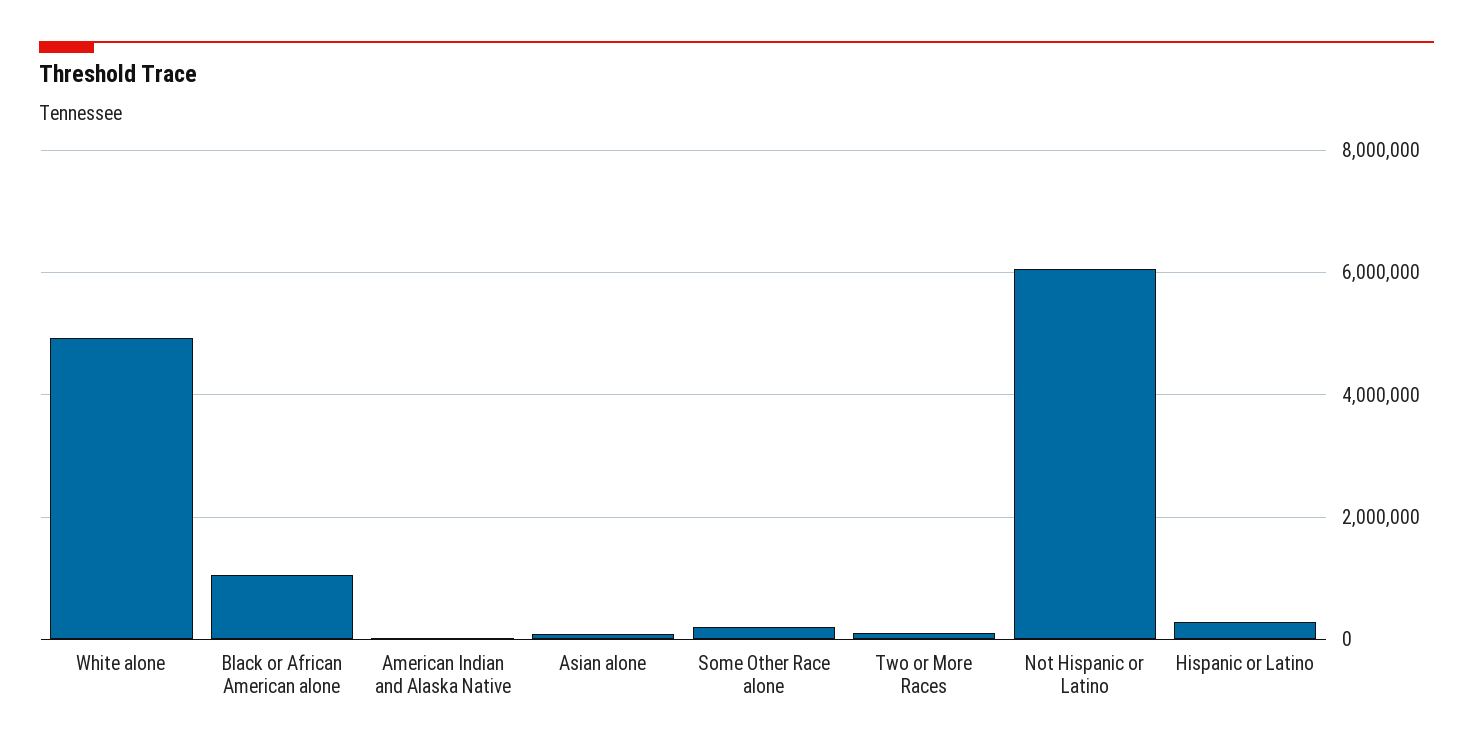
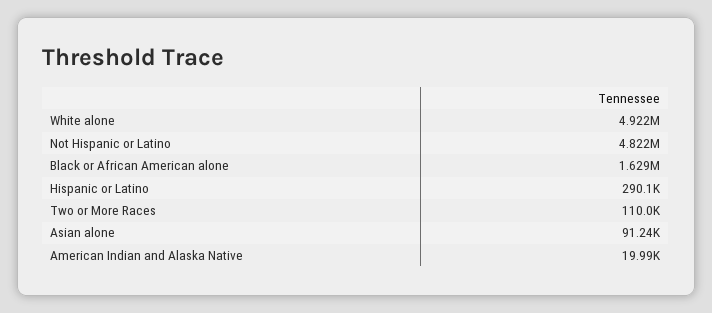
Black or African American alone: 1000000 -> 1629000
Some Other Race alone: 200000 -> none
Not Hispanic or Latino: 6000000 -> 4822000

